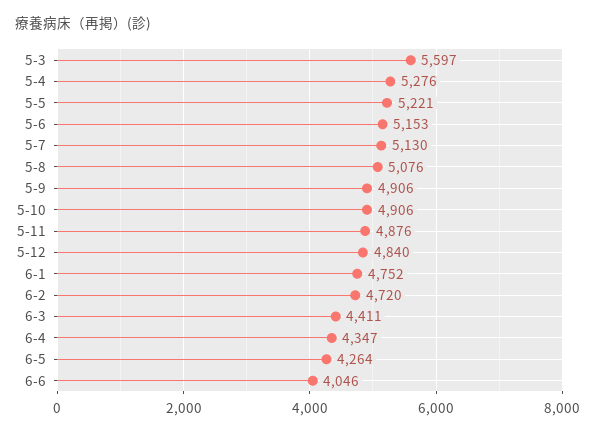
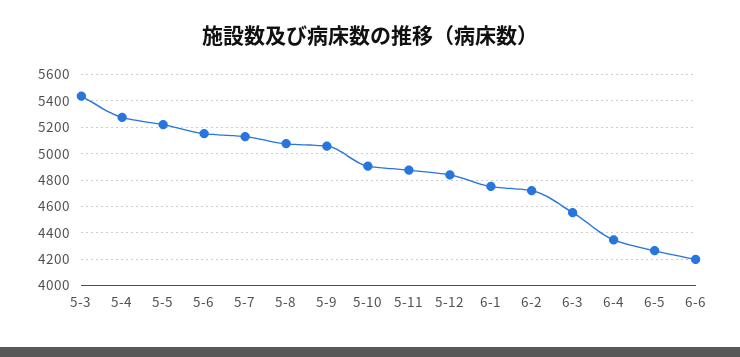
5-3: 5597 -> 5450
5-9: 4906 -> 5050
6-3: 4411 -> 4550
6-6: 4046 -> 4200

